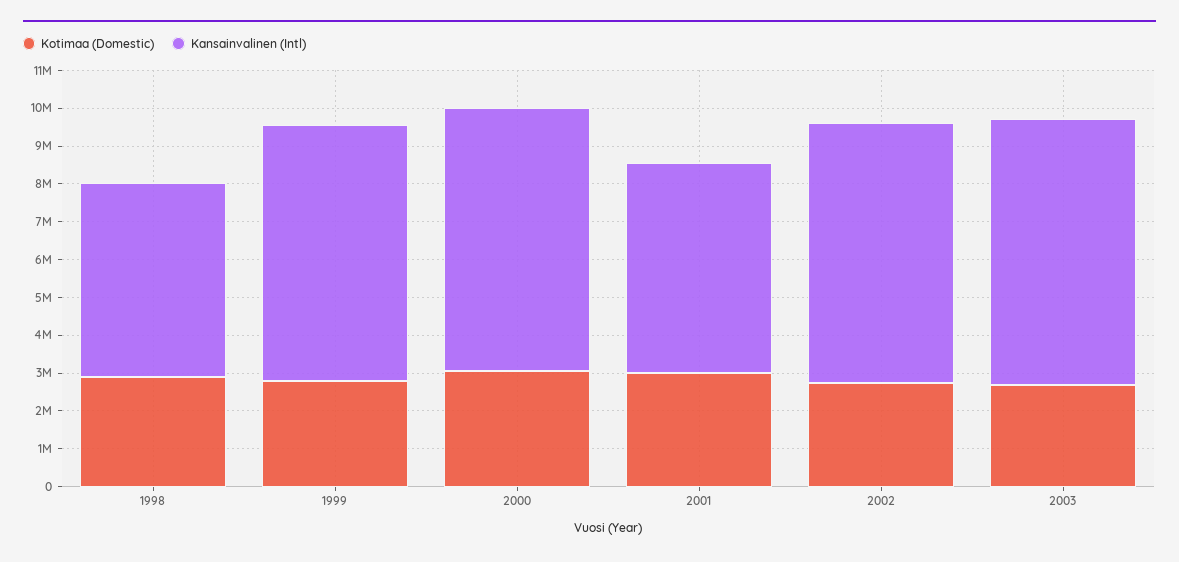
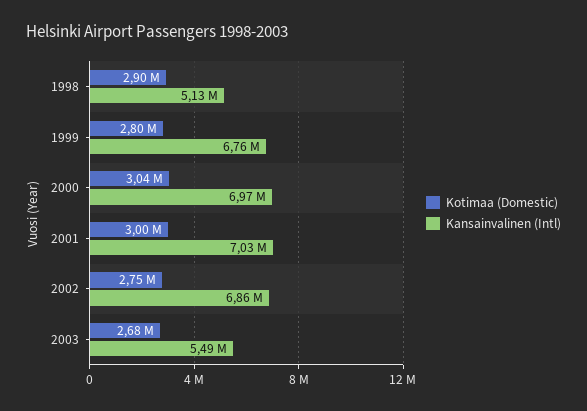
Kansainvalinen (Intl), 2001: 5500000 -> 7030000
Kansainvalinen (Intl), 2003: 7000000 -> 5490000

